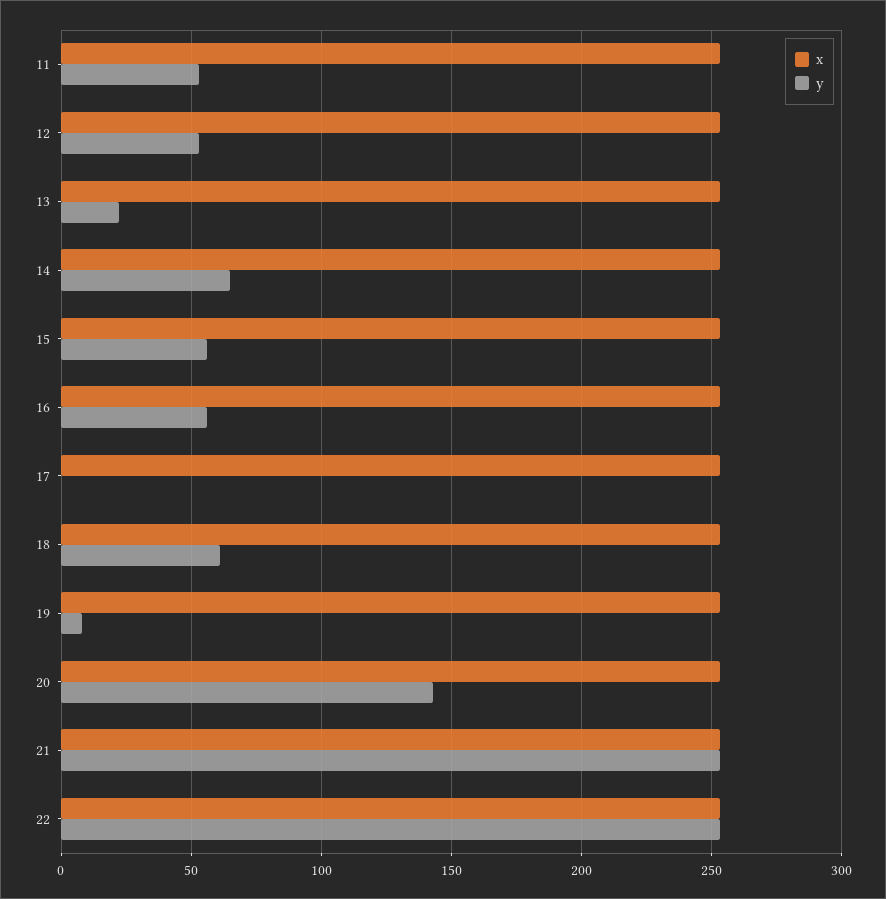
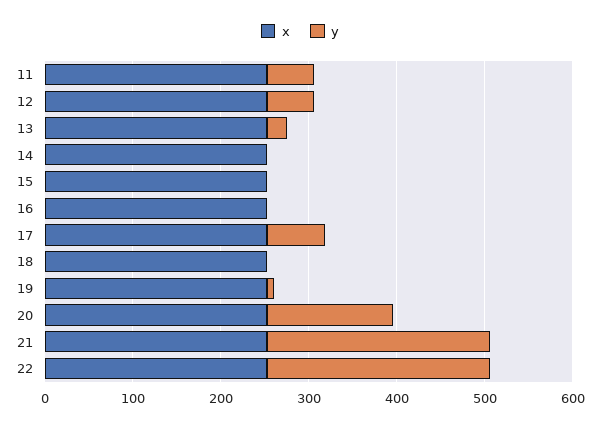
y, 14: 65 -> 0
y, 15: 55 -> 0
y, 16: 55 -> 0
y, 17: 0 -> 60
y, 18: 60 -> 0

